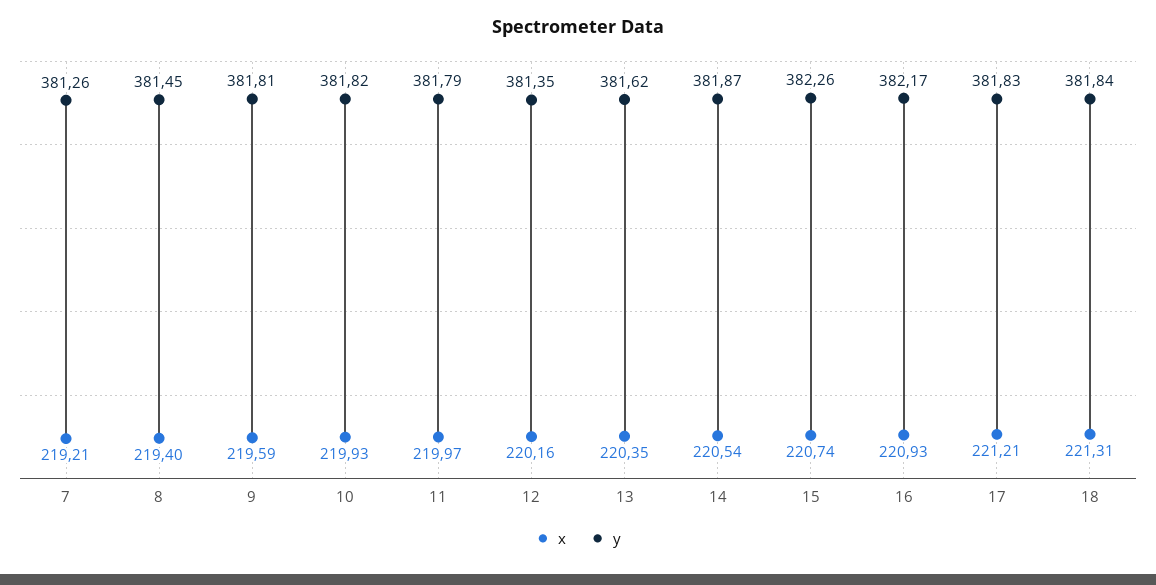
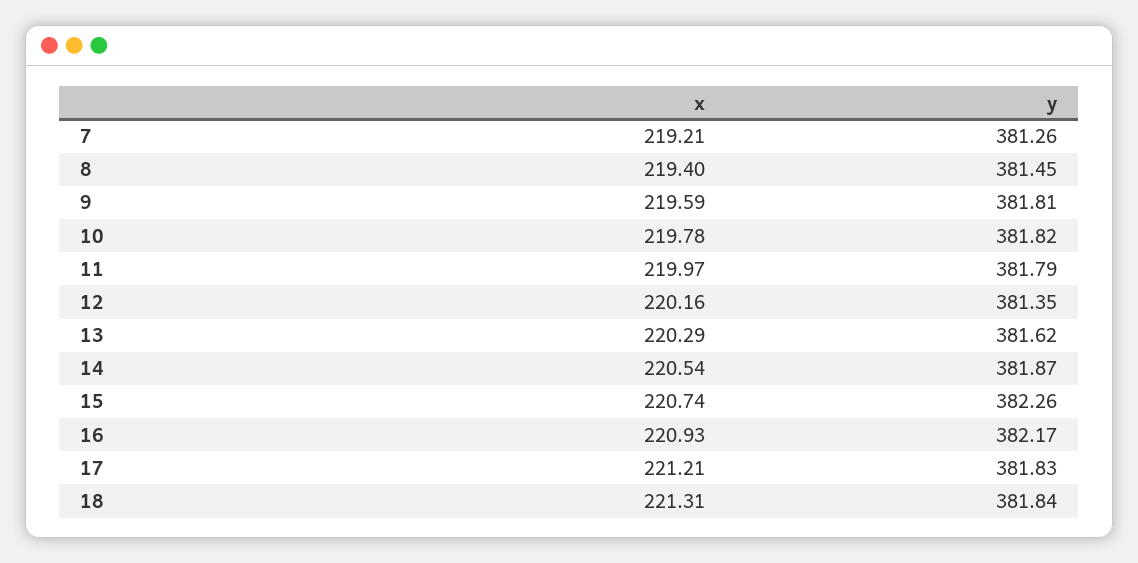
x, 10: 219.93 -> 219.78
x, 13: 220.35 -> 220.29

